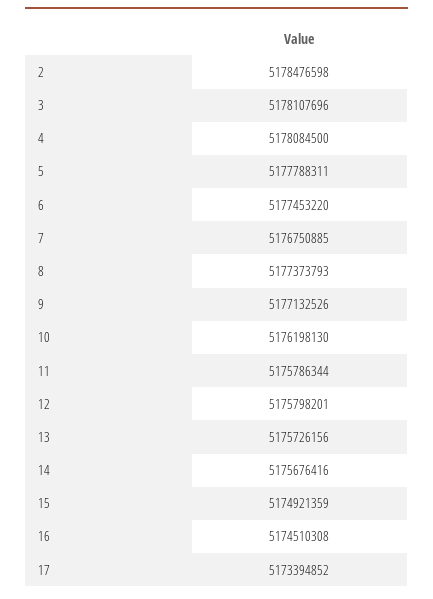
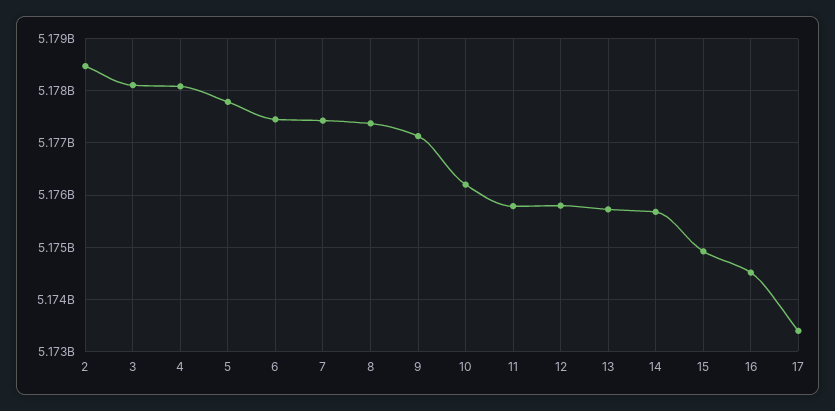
7: 5176750885 -> 5177400000

